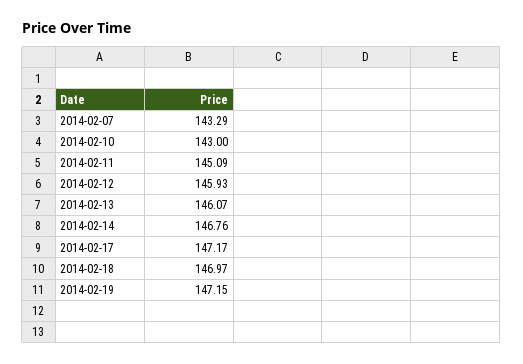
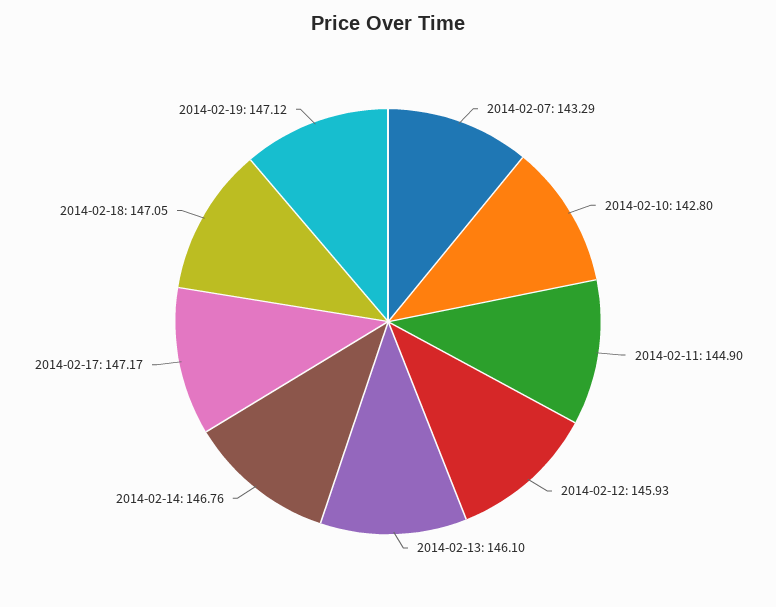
2014-02-10: 143 -> 142.8
2014-02-11: 145.09 -> 144.9
2014-02-13: 146.07 -> 146.1
2014-02-18: 146.97 -> 147.05
2014-02-19: 147.15 -> 147.12

